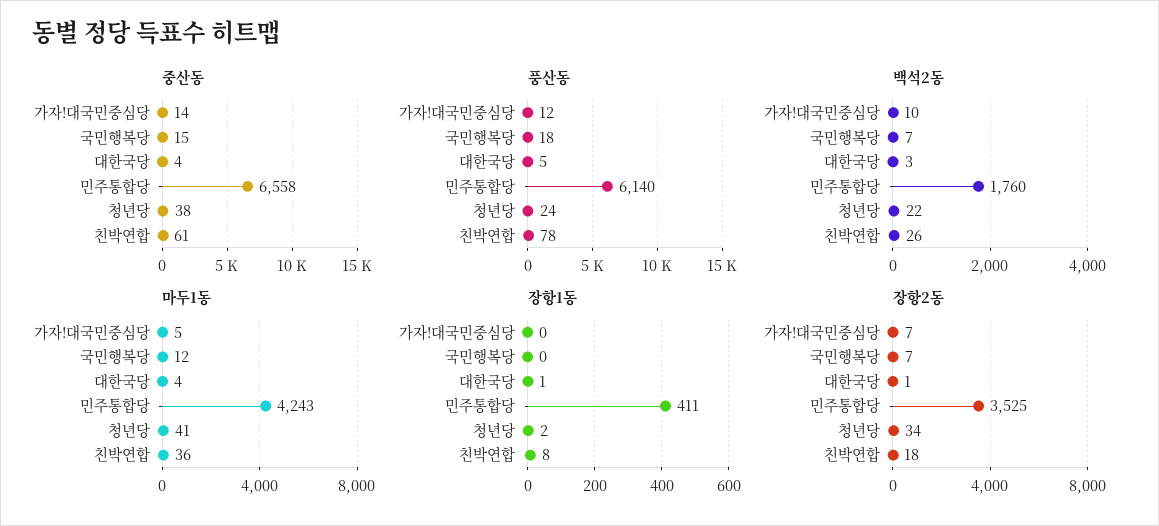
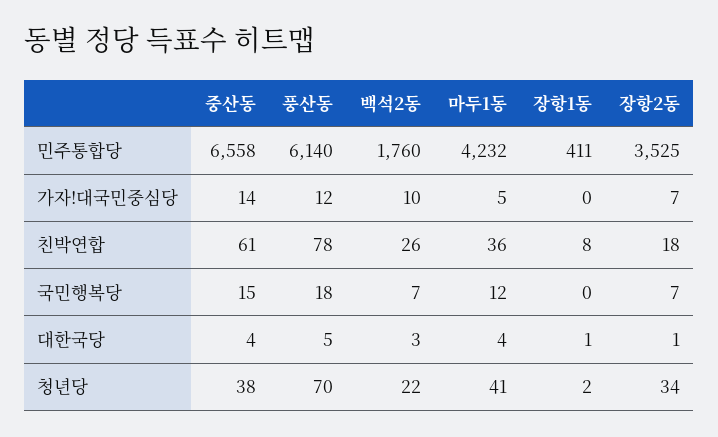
풍산동, 청년당: 24 -> 70
마두1동, 민주통합당: 4243 -> 4232

